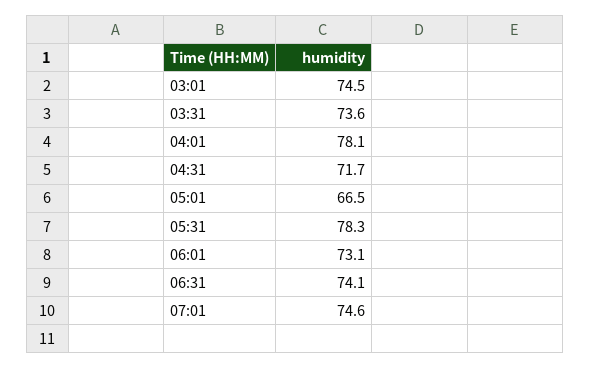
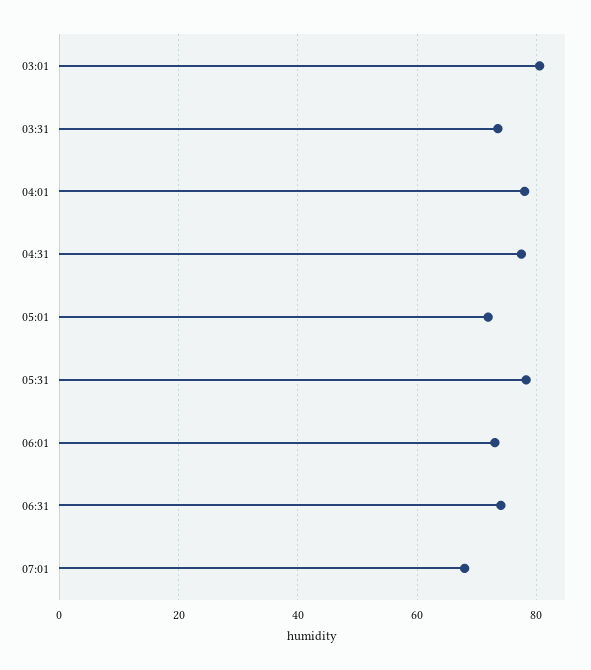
03:01: 74.5 -> 80
04:31: 71.7 -> 78
05:01: 66.5 -> 72
07:01: 74.6 -> 68

